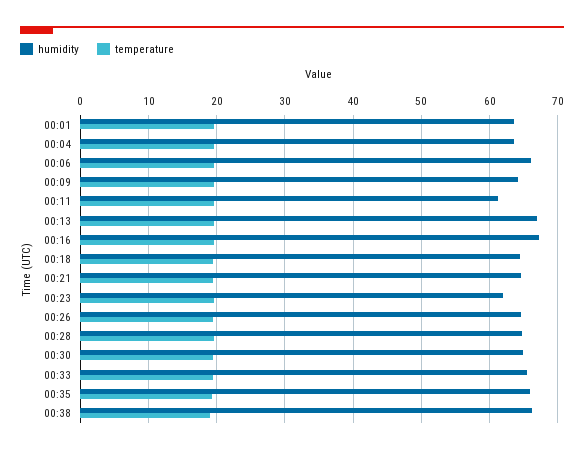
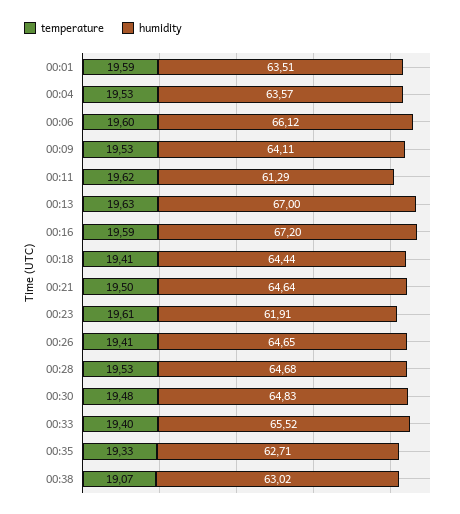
humidity, 00:35: 66 -> 62.71
humidity, 00:38: 66 -> 63.02

